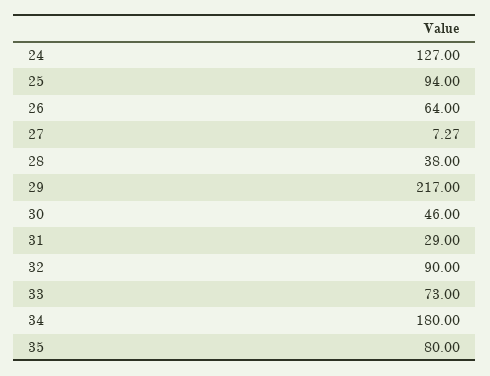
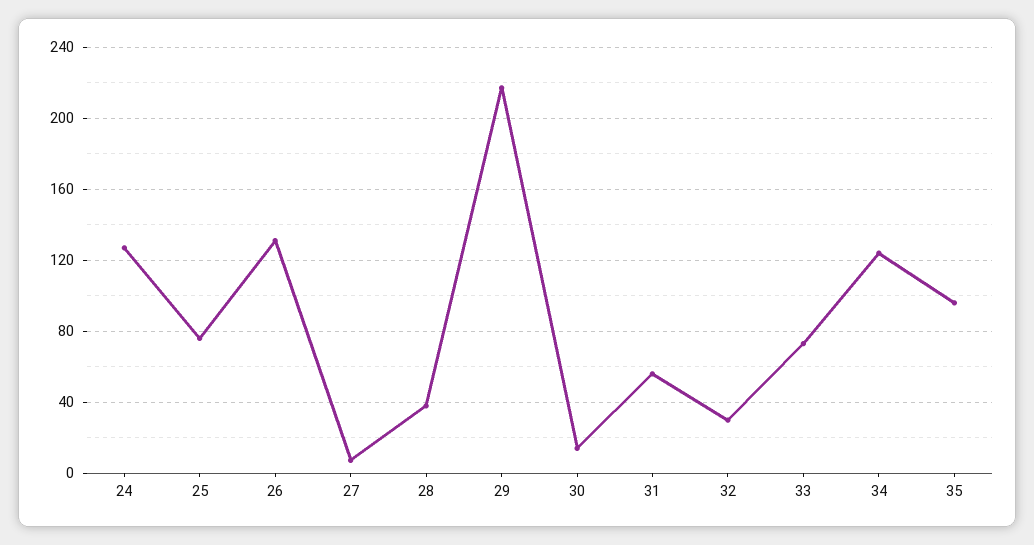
25: 94 -> 75
26: 64 -> 130
30: 46 -> 15
31: 29 -> 55
32: 90 -> 30
34: 180 -> 125
35: 80 -> 95

